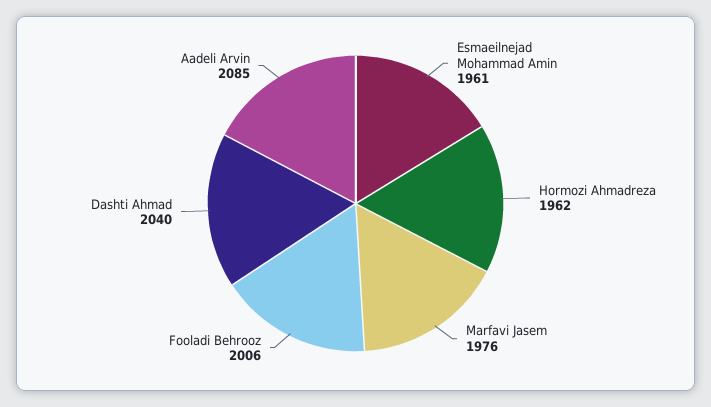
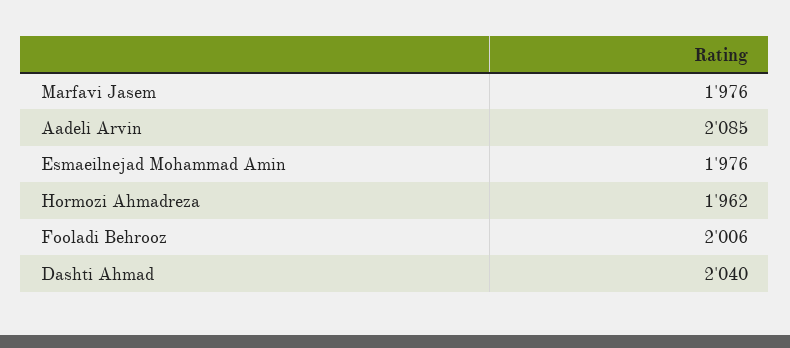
Esmaeilnejad Mohammad Amin: 1961 -> 1976

